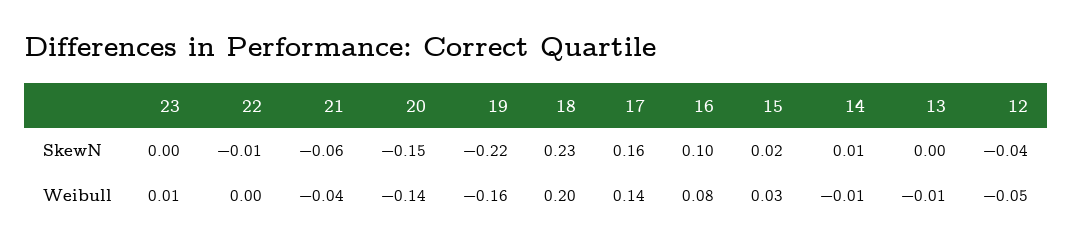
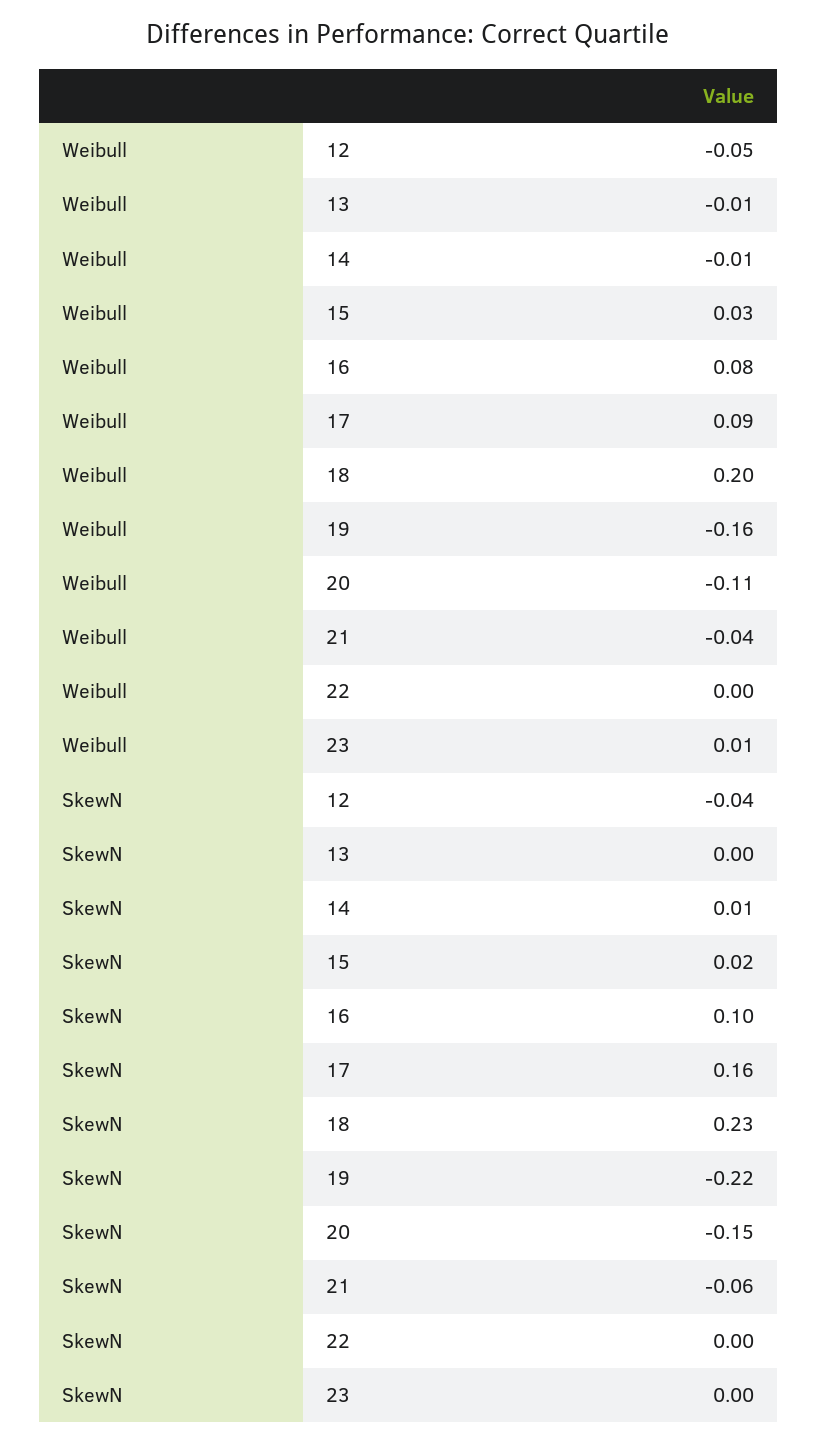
22, SkewN: -0.01 -> 0
20, Weibull: -0.14 -> -0.11
17, Weibull: 0.14 -> 0.09

